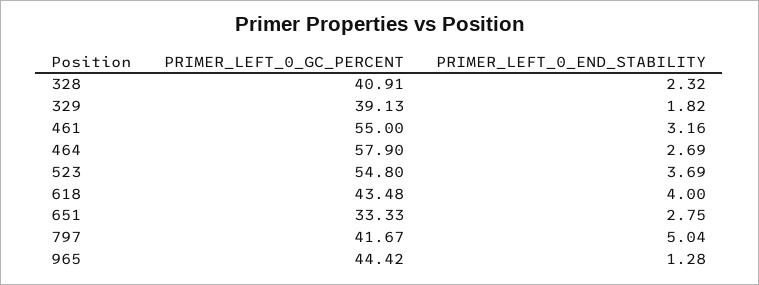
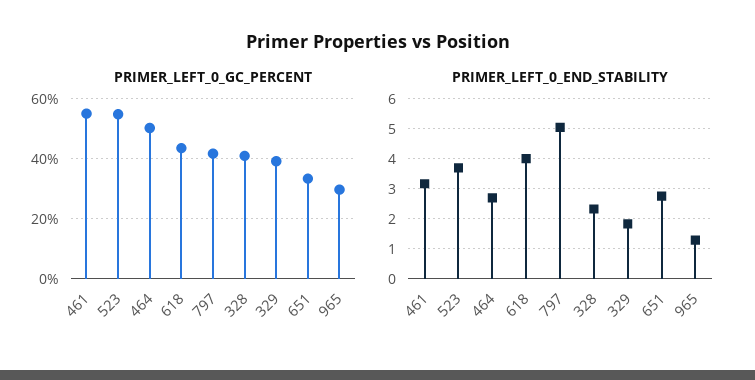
PRIMER_LEFT_0_GC_PERCENT, 464: 57.9 -> 50
PRIMER_LEFT_0_GC_PERCENT, 965: 44.42 -> 30

